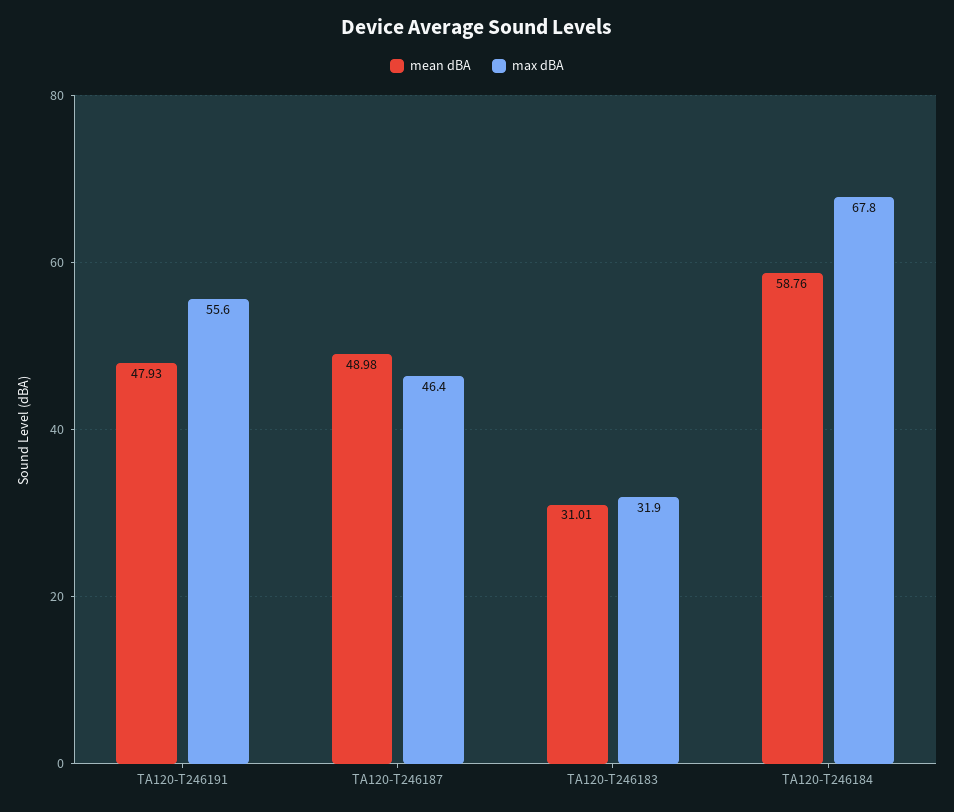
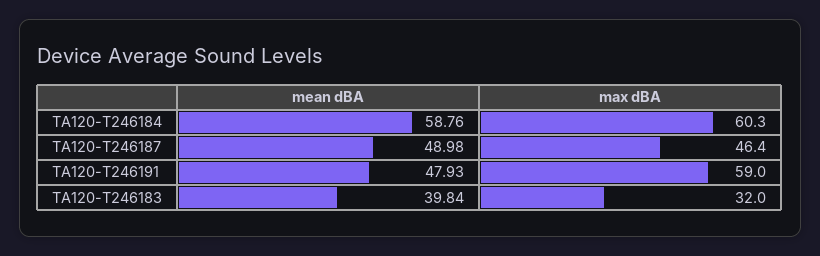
max dBA, TA120-T246191: 55.6 -> 59
mean dBA, TA120-T246183: 31.01 -> 39.84
max dBA, TA120-T246183: 31.9 -> 32
max dBA, TA120-T246184: 67.8 -> 60.3

